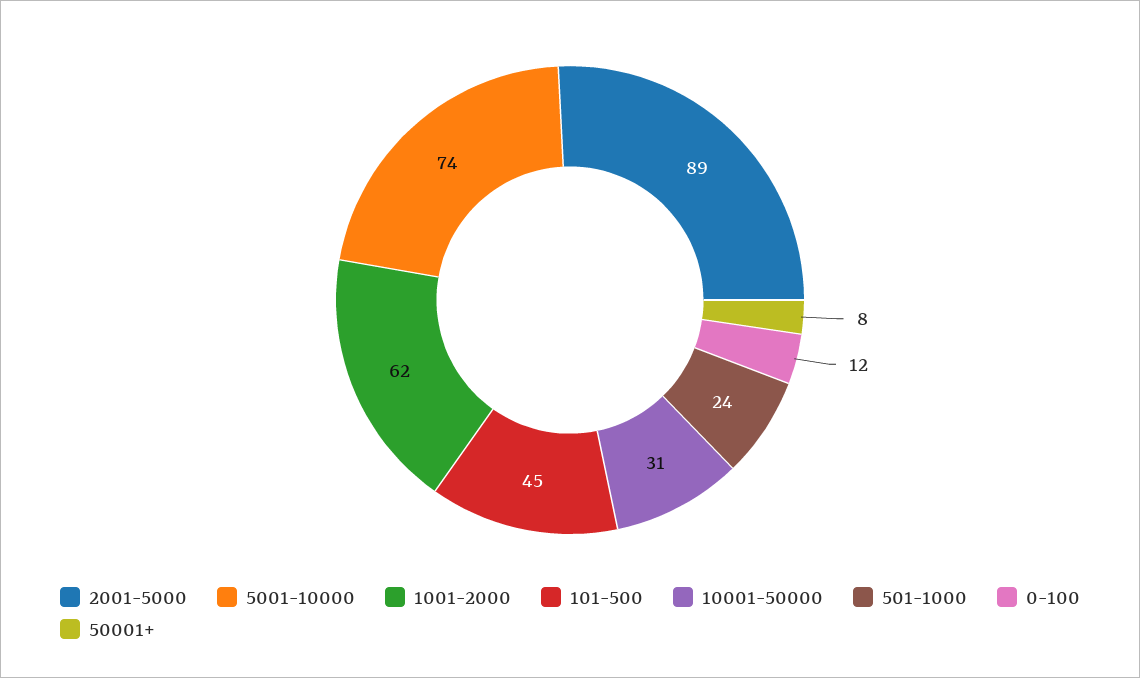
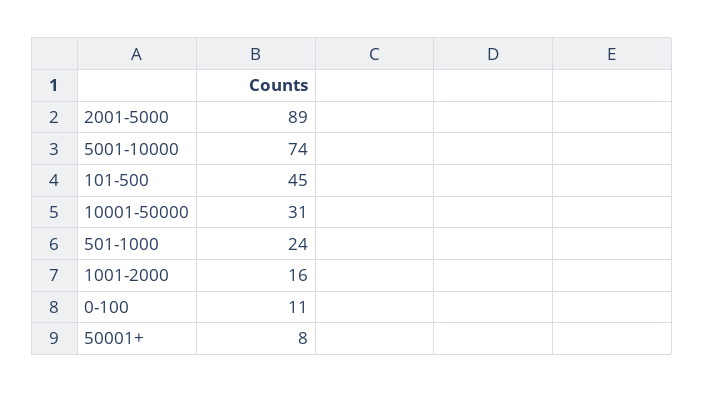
1001-2000: 62 -> 16
0-100: 12 -> 11

